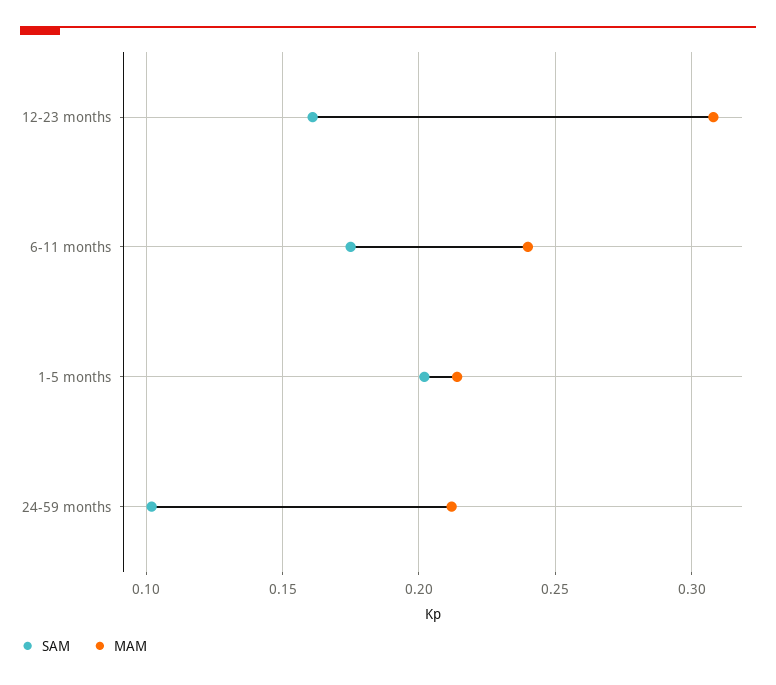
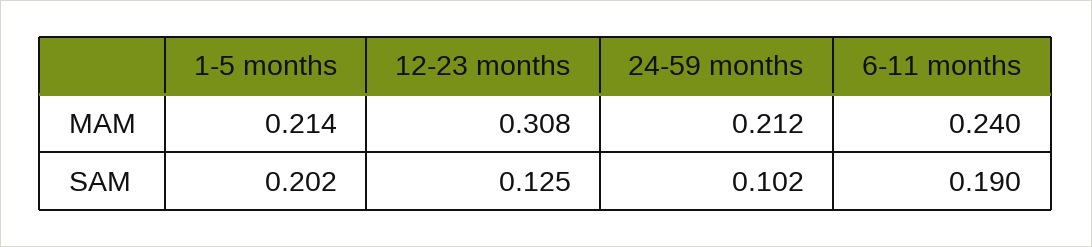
SAM, 12-23 months: 0.16 -> 0.125
SAM, 6-11 months: 0.175 -> 0.19

